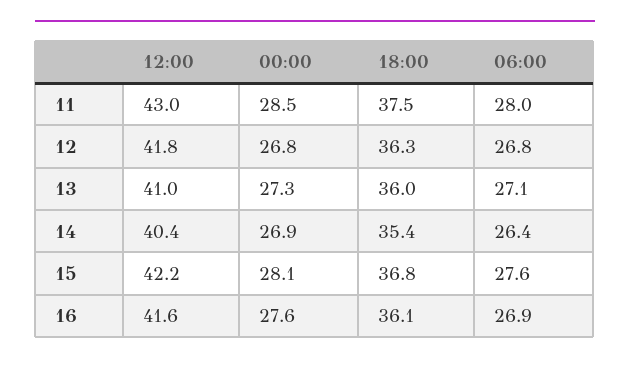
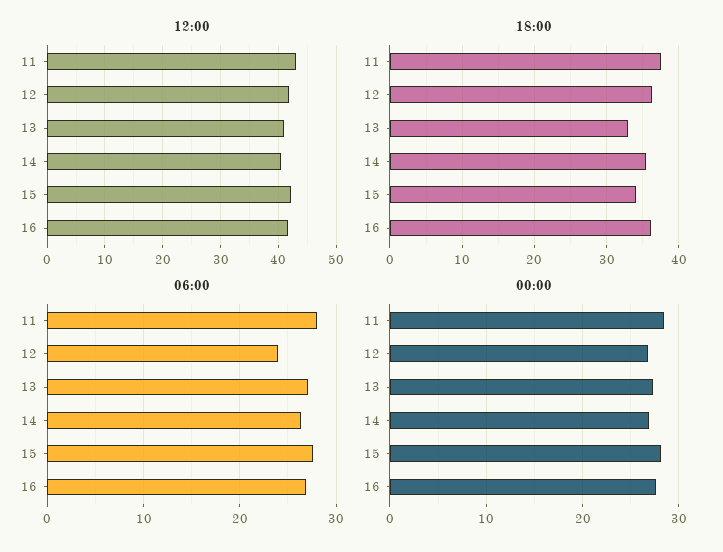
06:00, 12: 26.8 -> 24
18:00, 13: 36 -> 33
18:00, 15: 36.8 -> 34

